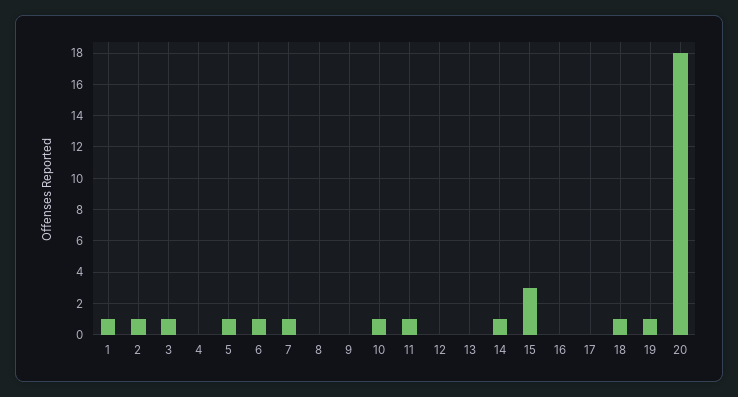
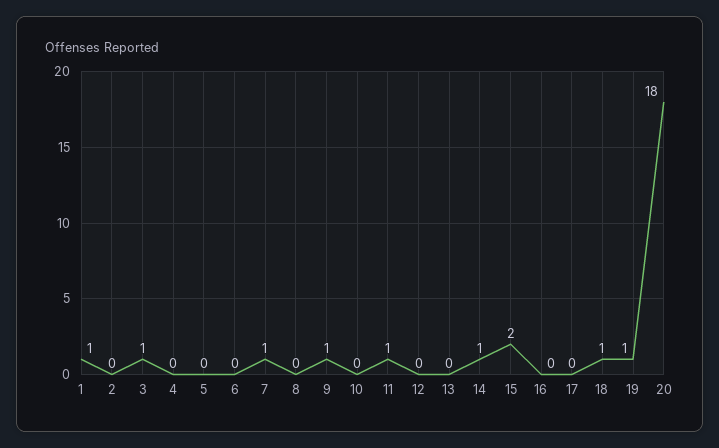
2: 1 -> 0
5: 1 -> 0
6: 1 -> 0
9: 0 -> 1
10: 1 -> 0
15: 3 -> 2

